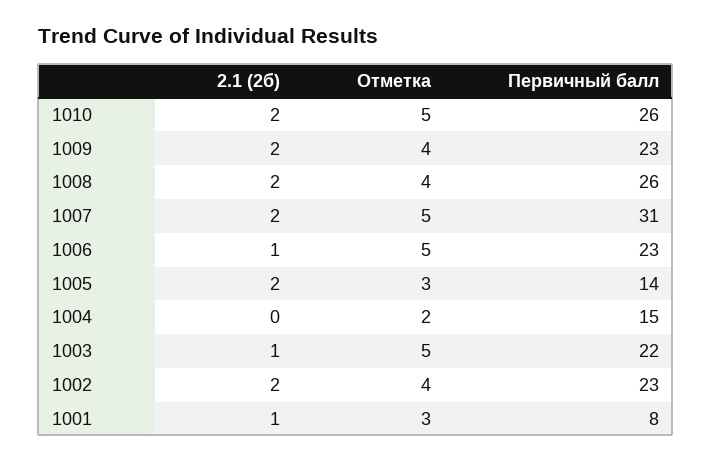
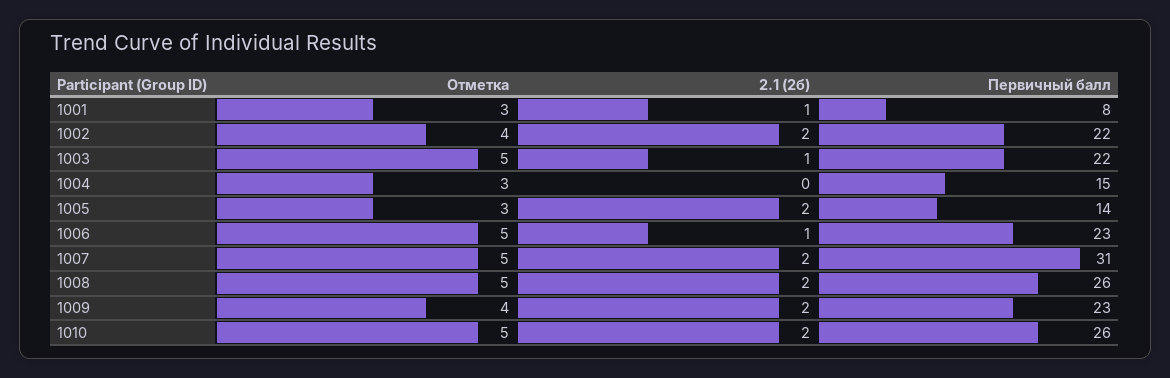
Отметка, 1008: 4 -> 5
Отметка, 1004: 2 -> 3
Первичный балл, 1002: 23 -> 22

